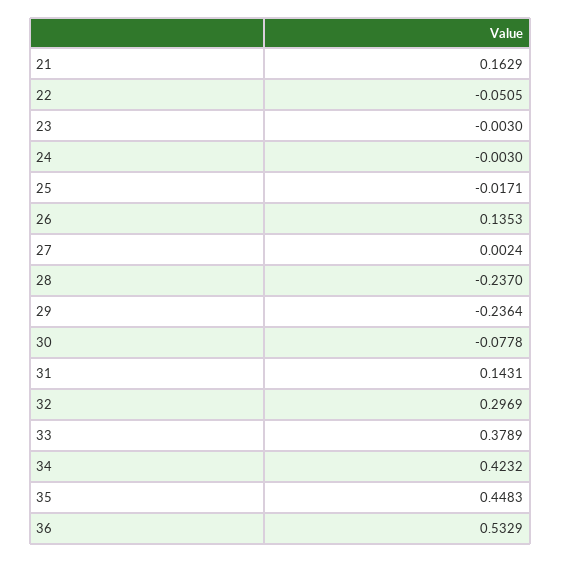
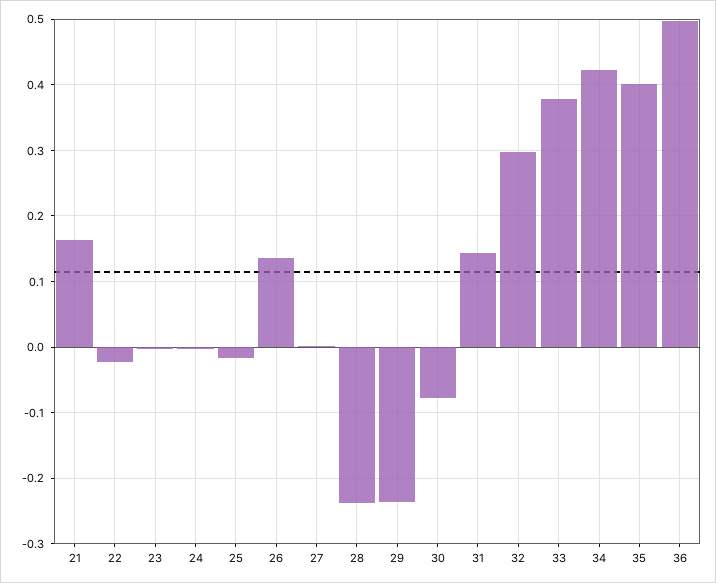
22: -0.0505 -> -0.02
35: 0.4483 -> 0.4
36: 0.5329 -> 0.5

